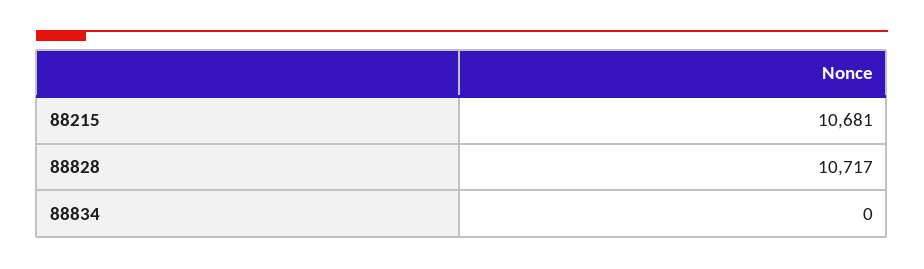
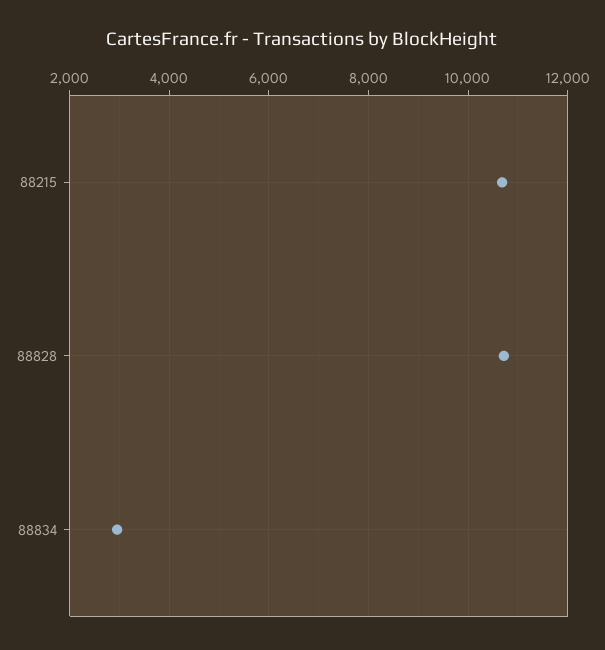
88834: 0 -> 3000

